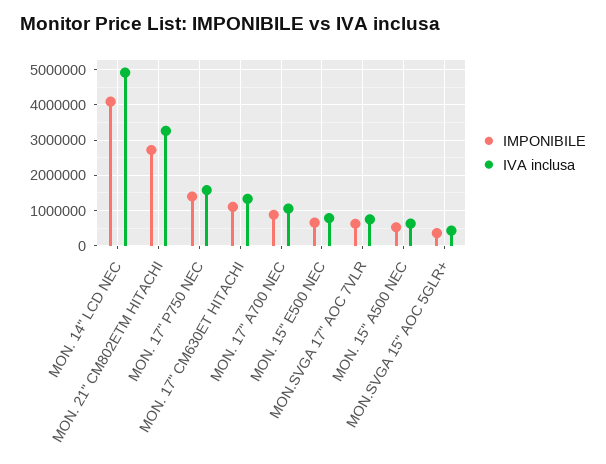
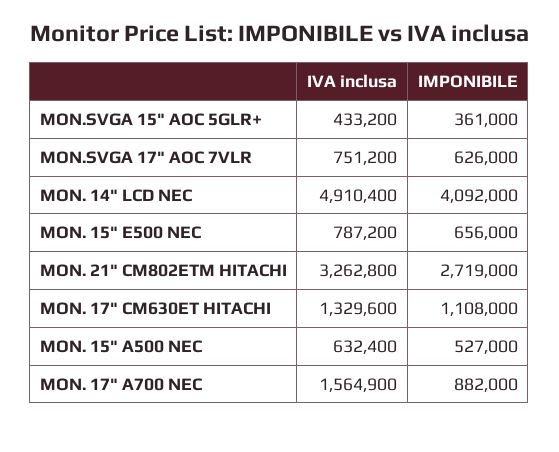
IMPONIBILE, MON. 17" P750 NEC: 1400000 -> none
IVA inclusa, MON. 17" P750 NEC: 1600000 -> none
IVA inclusa, MON. 17" A700 NEC: 1000000 -> 1564900

